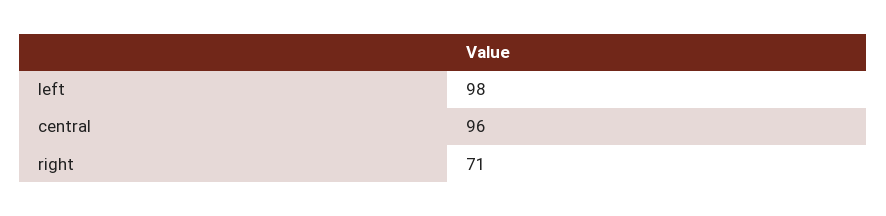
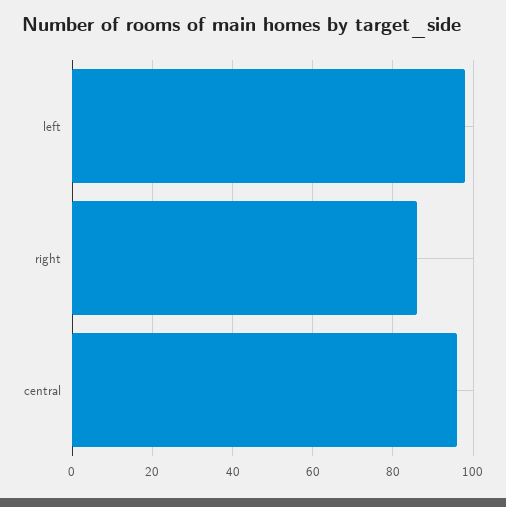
right: 71 -> 85

